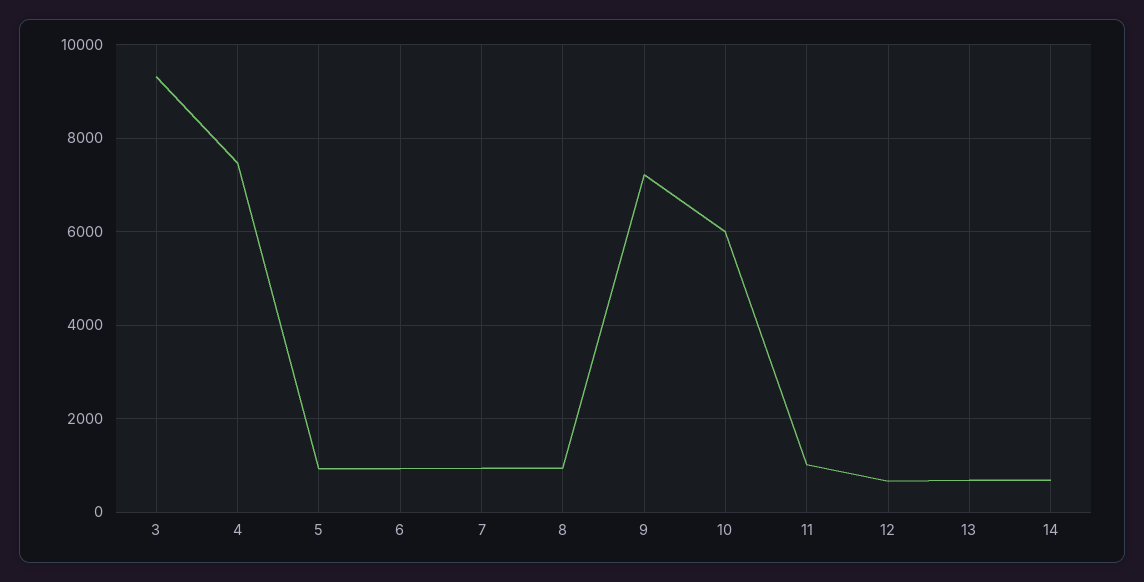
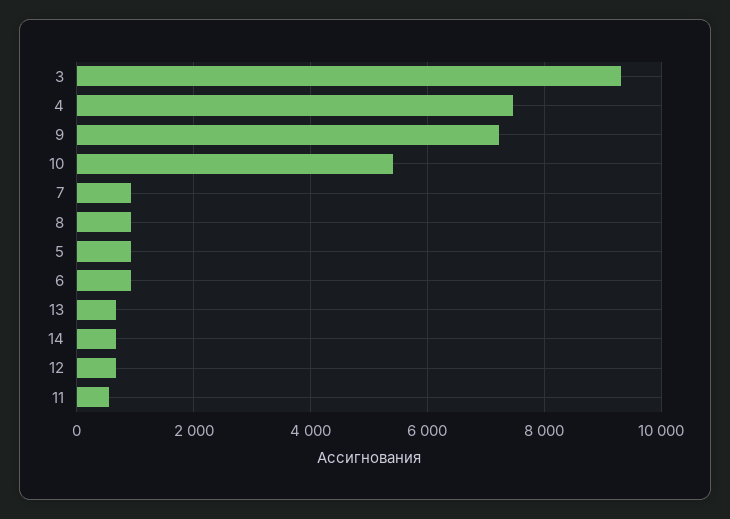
10: 6000 -> 5400
11: 1000 -> 600

